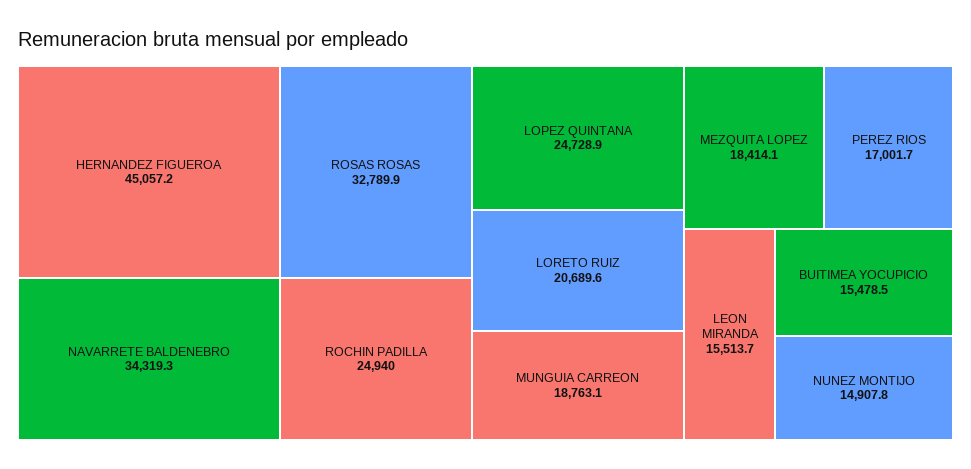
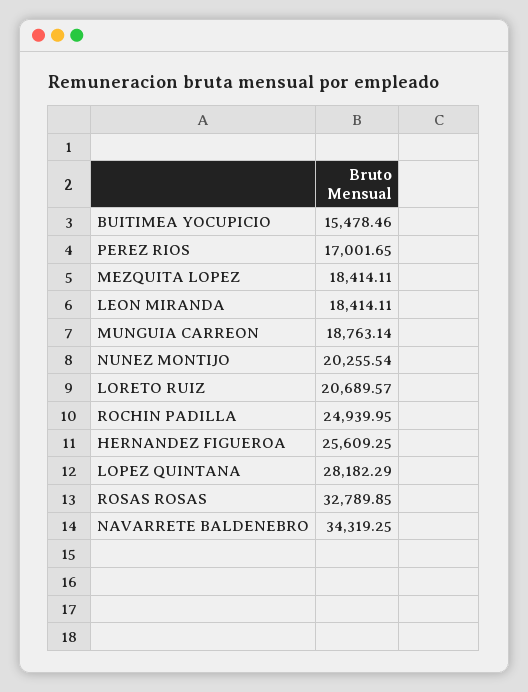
HERNANDEZ FIGUEROA: 45057.2 -> 25609.25
LOPEZ QUINTANA: 24728.9 -> 28182.29
LEON MIRANDA: 15513.7 -> 18414.11
NUNEZ MONTIJO: 14907.8 -> 20255.54

